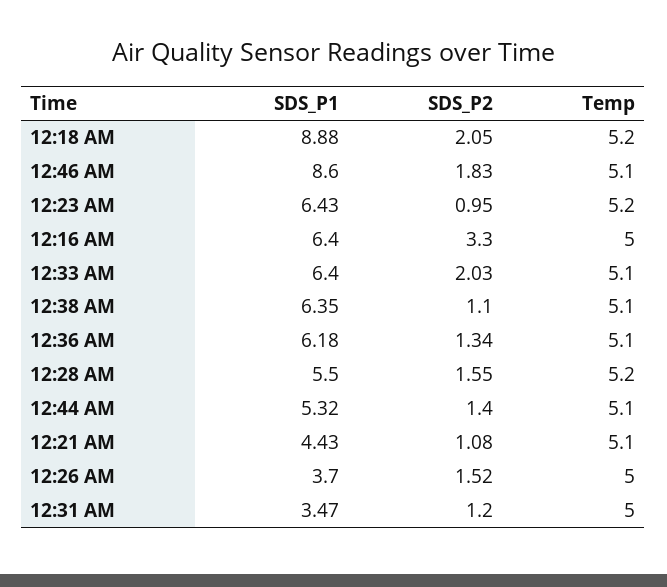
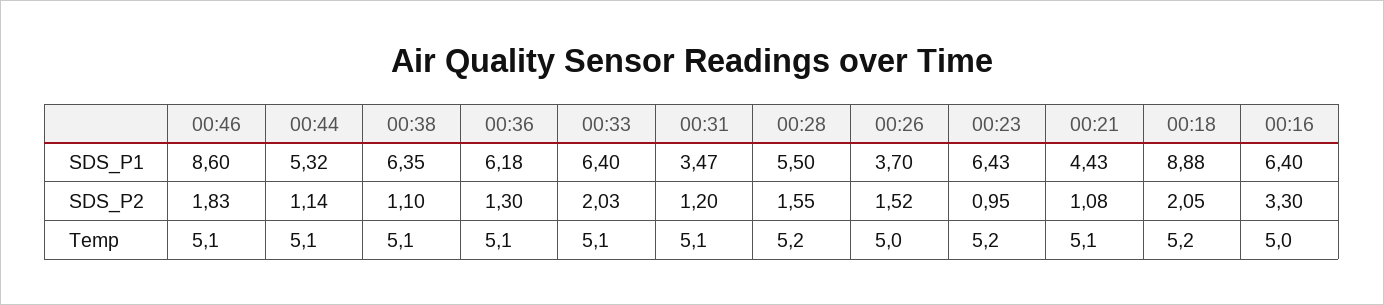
SDS_P2, 12:36 AM: 1.34 -> 1.3
SDS_P2, 12:44 AM: 1.4 -> 1.14
Temp, 12:31 AM: 5 -> 5.1

